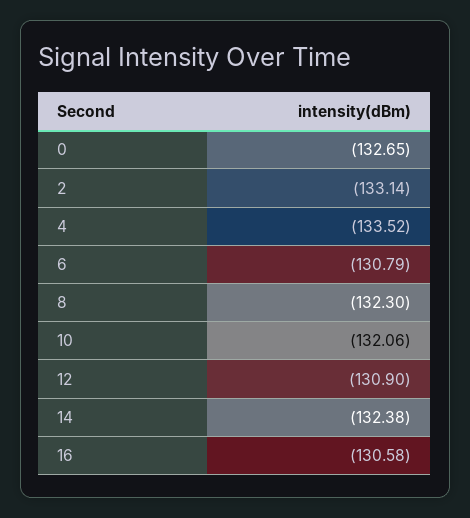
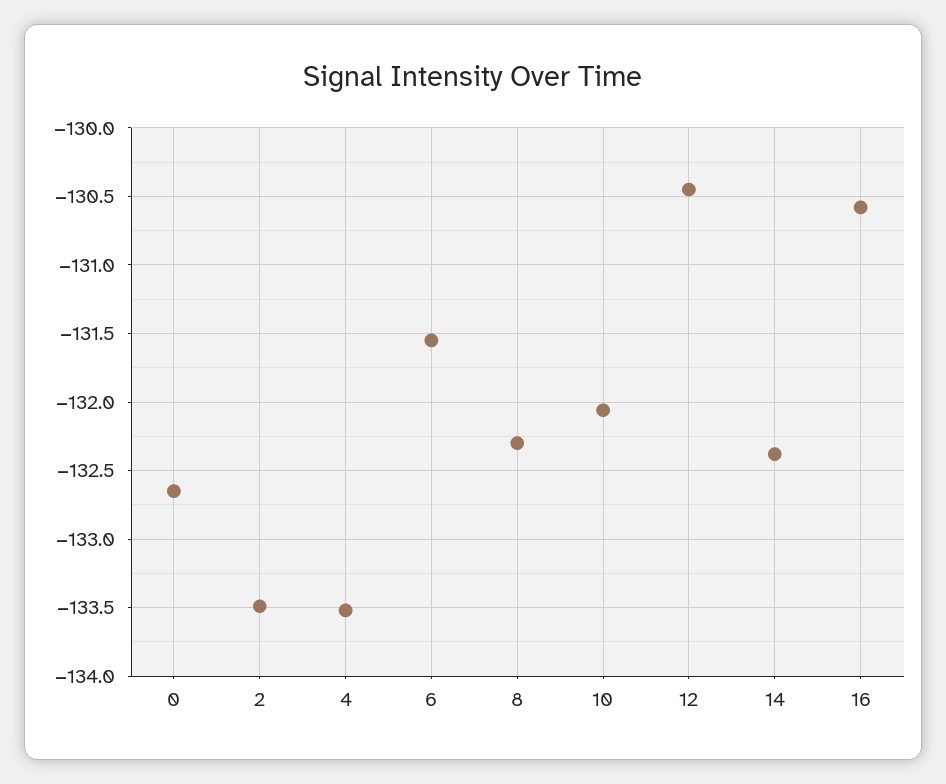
2: -133.14 -> -133.5
6: -130.79 -> -131.55
12: -130.9 -> -130.45

